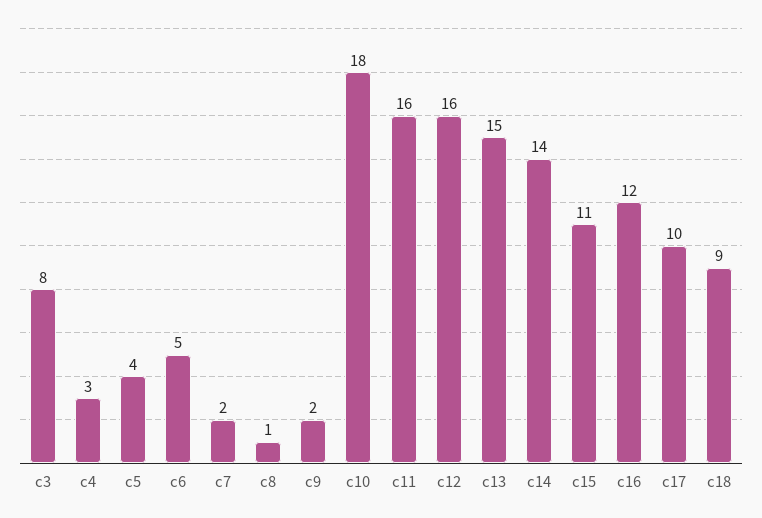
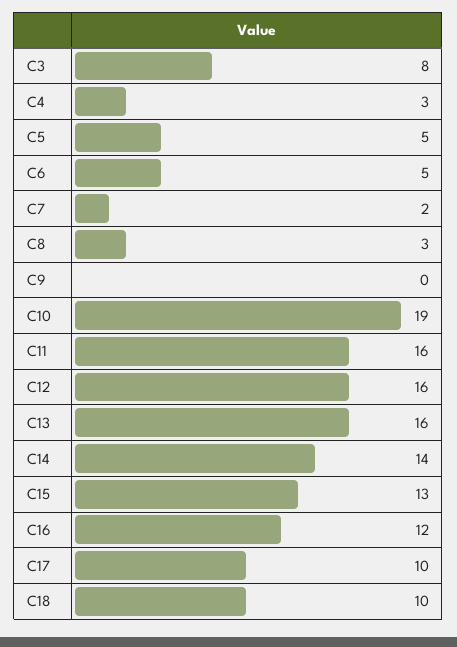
c5: 4 -> 5
c8: 1 -> 3
c9: 2 -> 0
c10: 18 -> 19
c13: 15 -> 16
c15: 11 -> 13
c18: 9 -> 10

